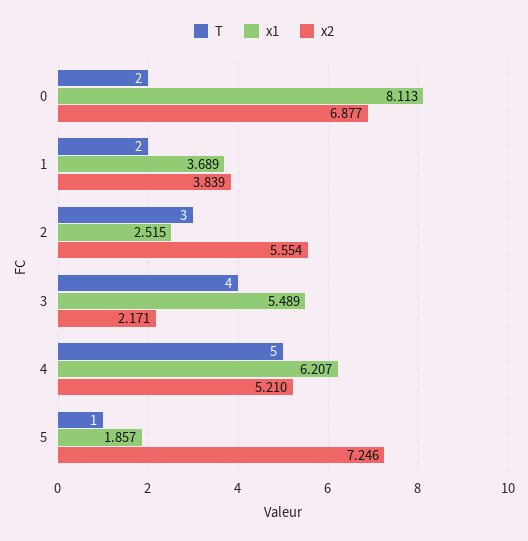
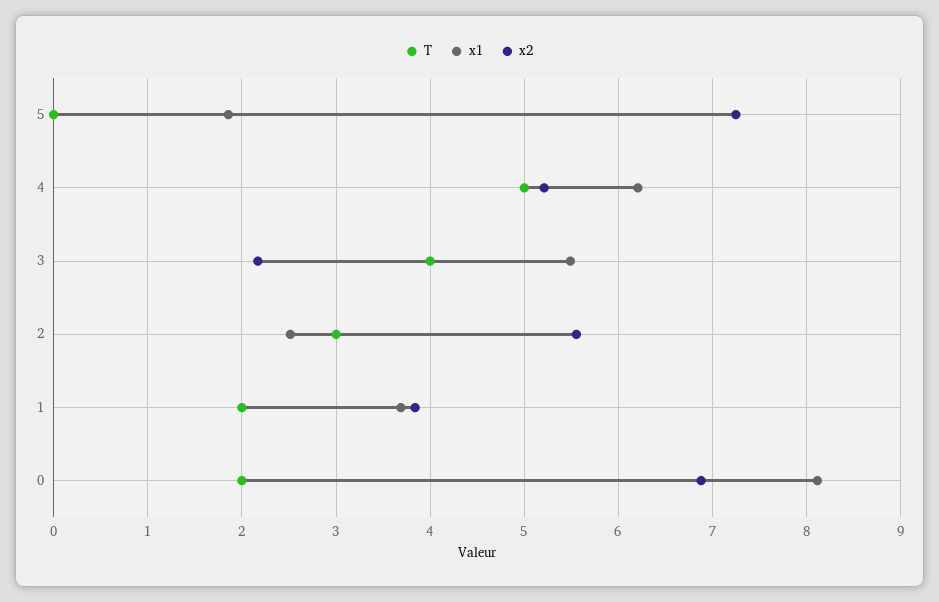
T, 5: 1 -> 0

